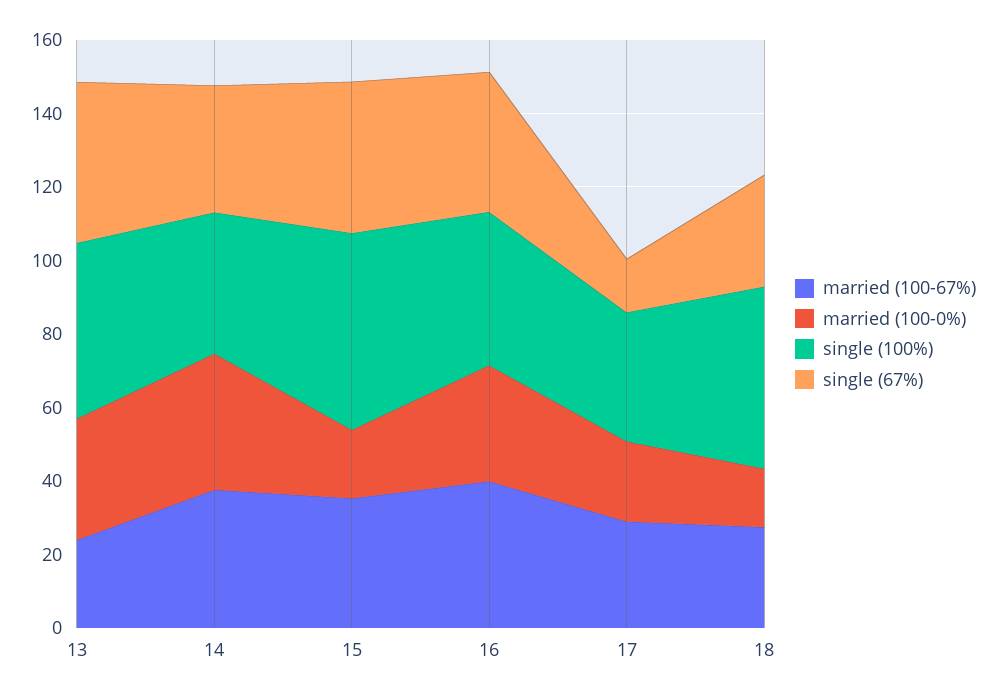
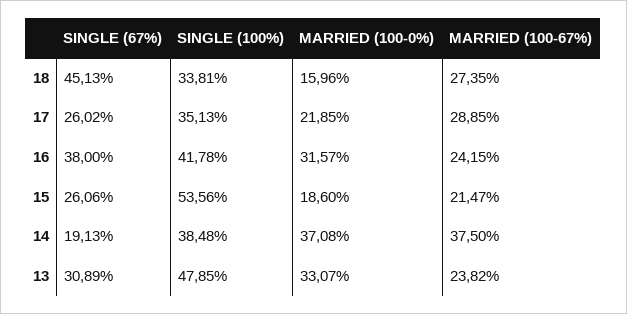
single (67%), 13: 45 -> 30.89
single (67%), 14: 35 -> 19.13
married (100-67%), 15: 35 -> 21.47
single (67%), 15: 40 -> 26.06
married (100-67%), 16: 40 -> 24.15
single (67%), 17: 15 -> 26.02
single (100%), 18: 50 -> 33.81
single (67%), 18: 30 -> 45.13

